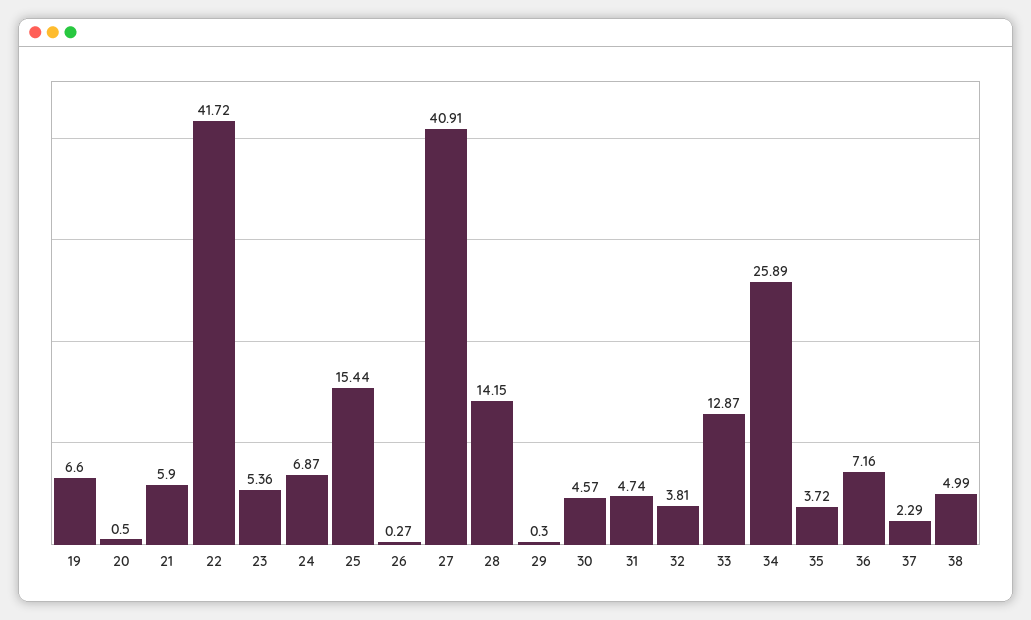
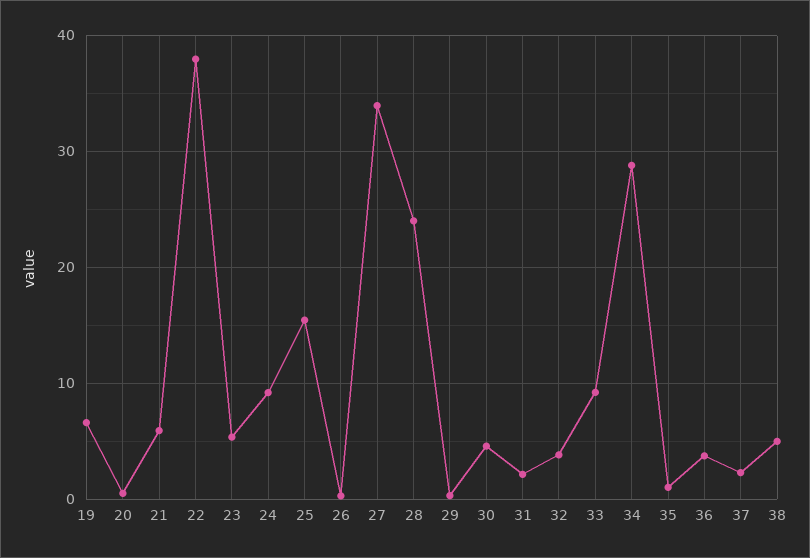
22: 41.72 -> 38
24: 6.87 -> 9
27: 40.91 -> 34
28: 14.15 -> 24
31: 4.74 -> 2
33: 12.87 -> 9
34: 25.89 -> 29
35: 3.72 -> 1
36: 7.16 -> 4

